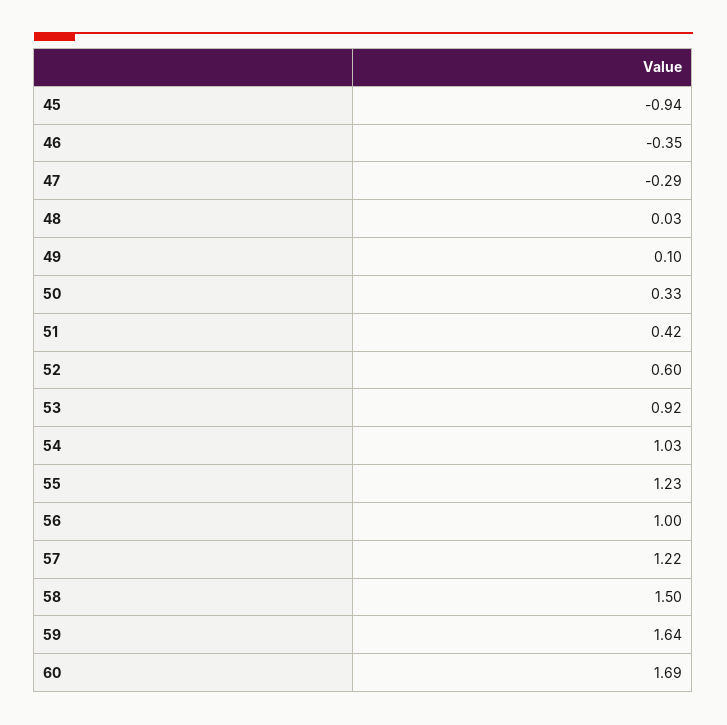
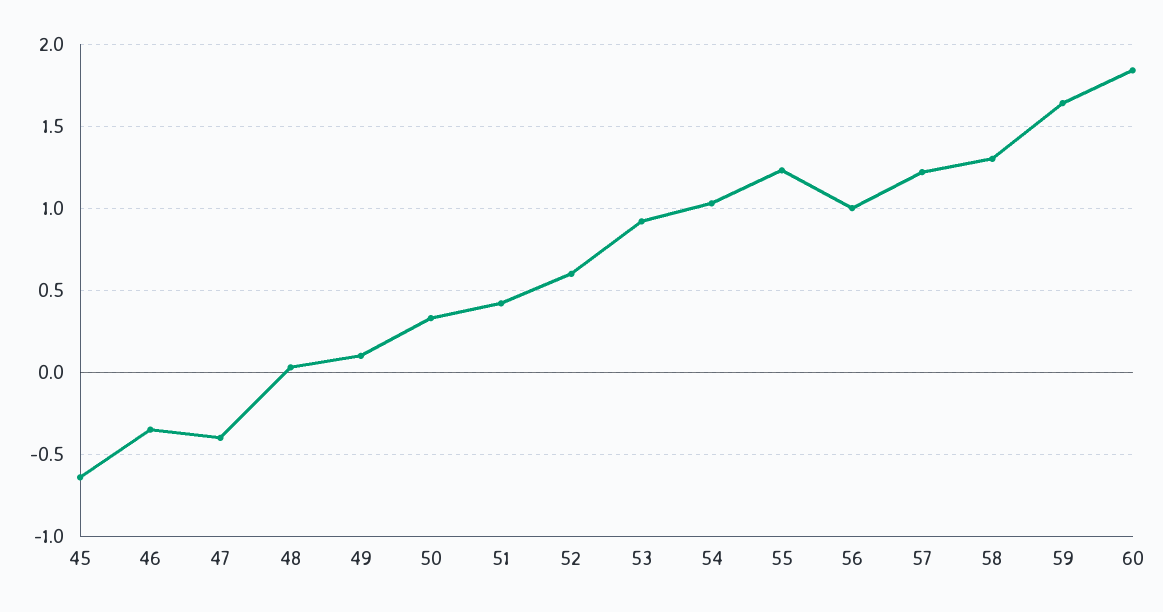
45: -0.94 -> -0.65
47: -0.29 -> -0.4
58: 1.5 -> 1.3
60: 1.69 -> 1.85

